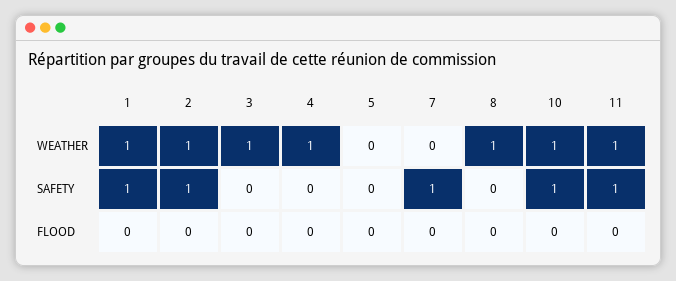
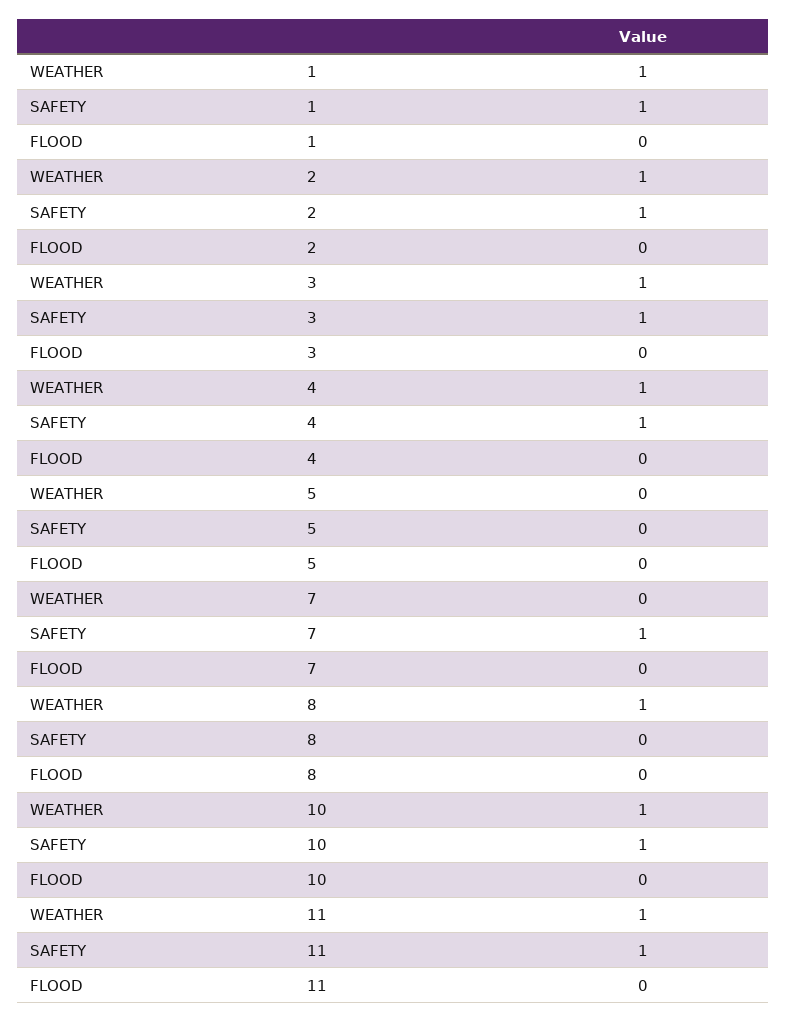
3, SAFETY: 0 -> 1
4, SAFETY: 0 -> 1

